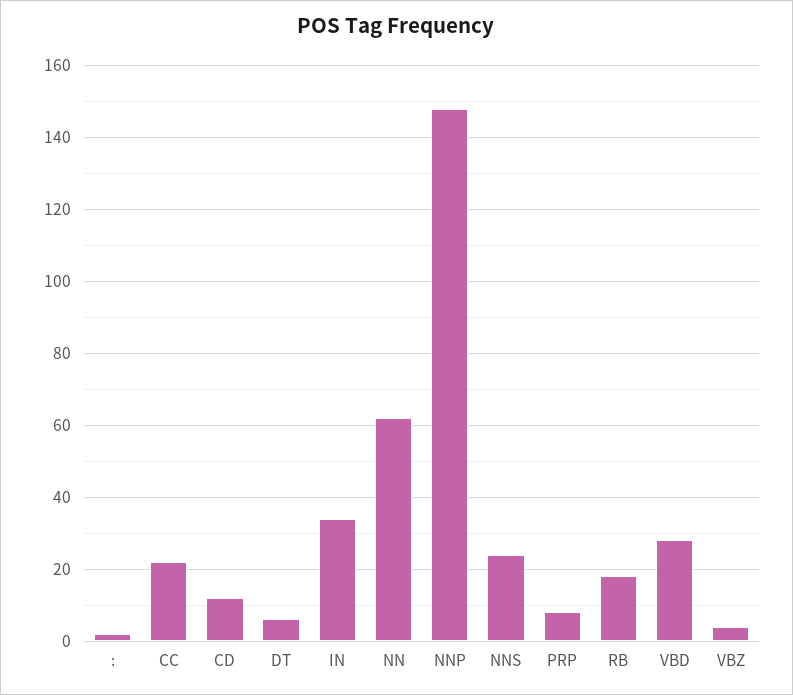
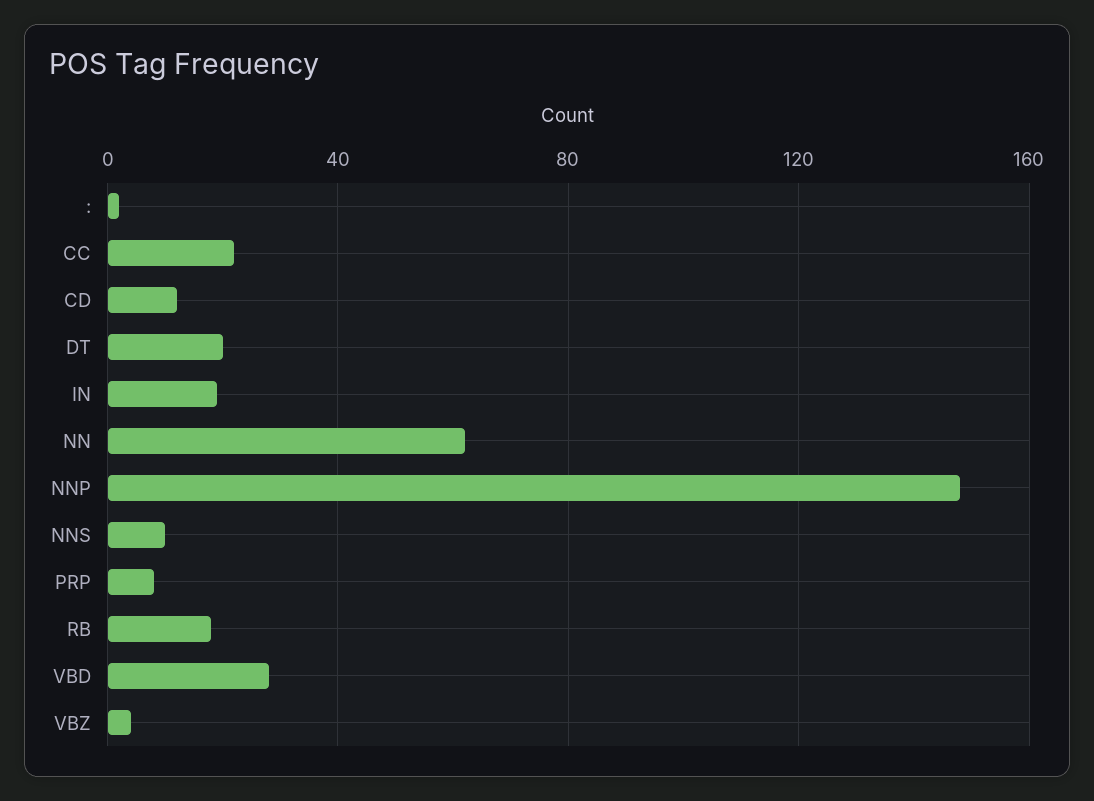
DT: 5 -> 20
IN: 35 -> 20
NNS: 25 -> 10

